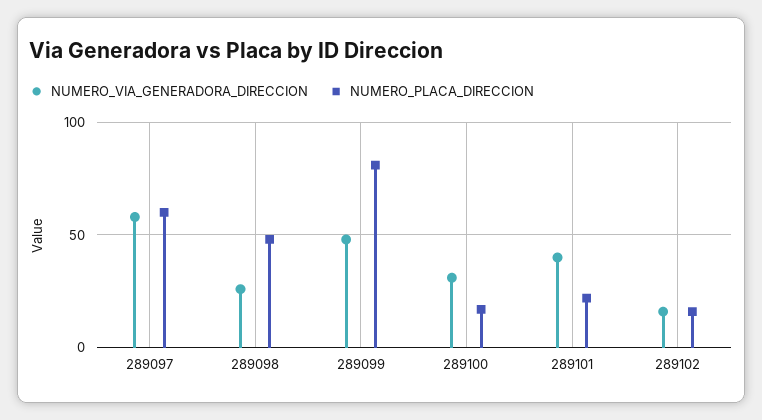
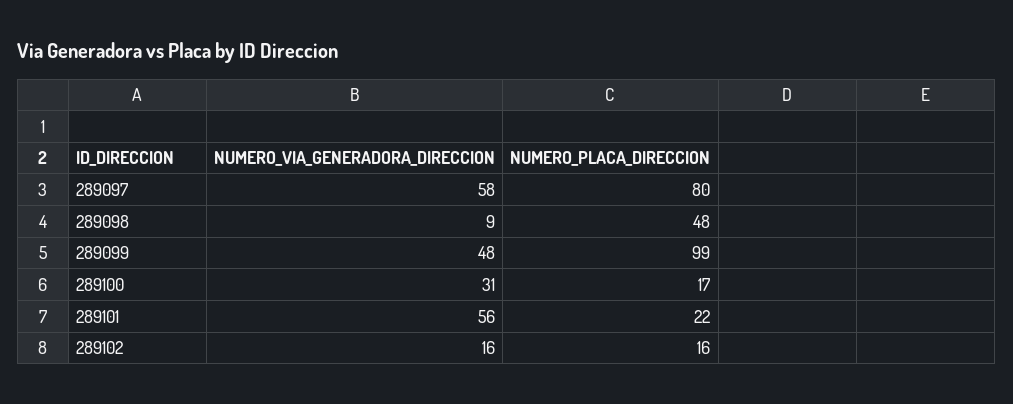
NUMERO_PLACA_DIRECCION, 289097: 60 -> 80
NUMERO_VIA_GENERADORA_DIRECCION, 289098: 25 -> 9
NUMERO_PLACA_DIRECCION, 289099: 80 -> 99
NUMERO_VIA_GENERADORA_DIRECCION, 289101: 40 -> 56

